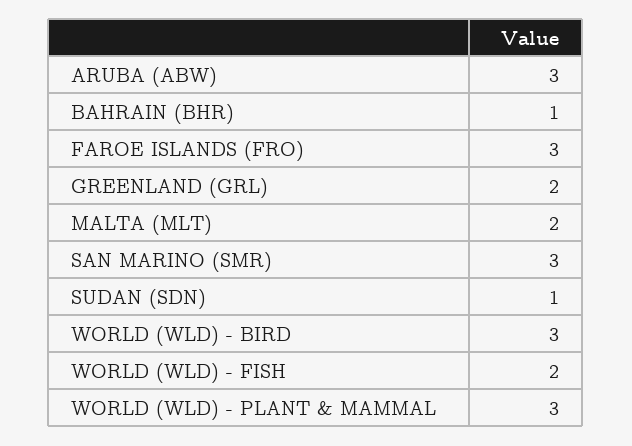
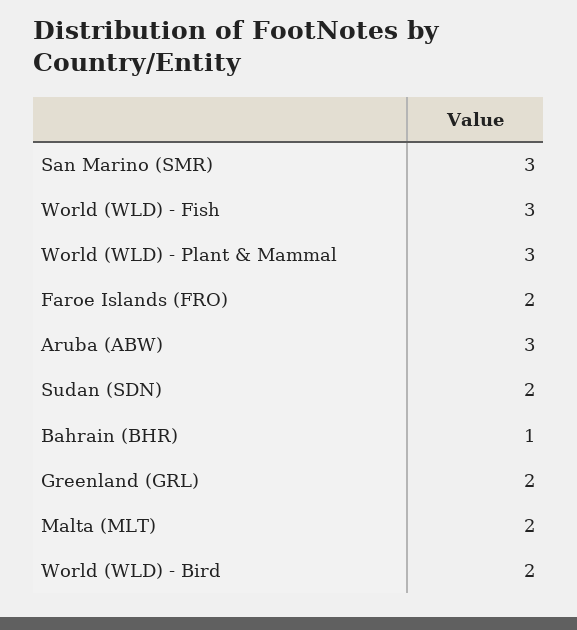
FAROE ISLANDS (FRO): 3 -> 2
SUDAN (SDN): 1 -> 2
WORLD (WLD) - BIRD: 3 -> 2
WORLD (WLD) - FISH: 2 -> 3

